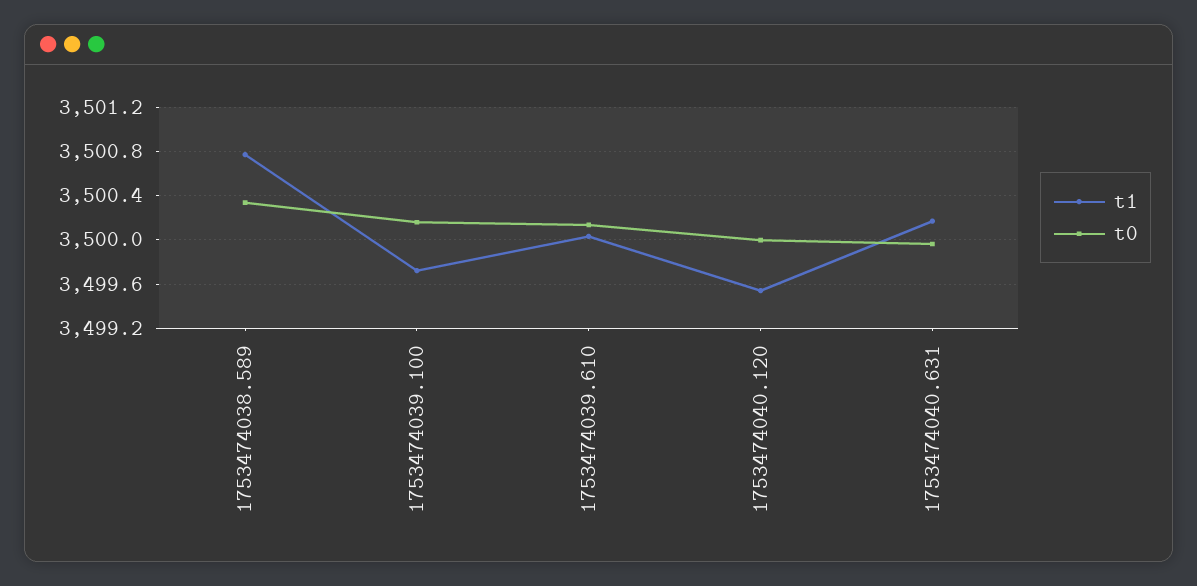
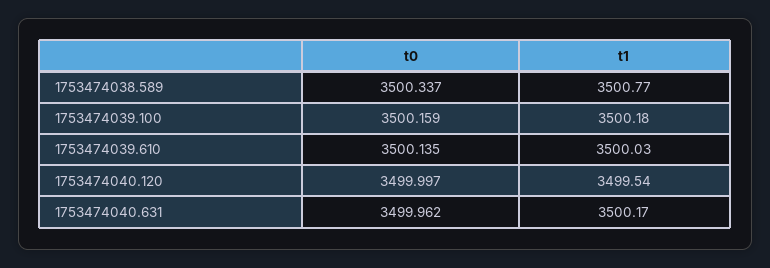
t1, 1753474039.100: 3499.7 -> 3500.18

